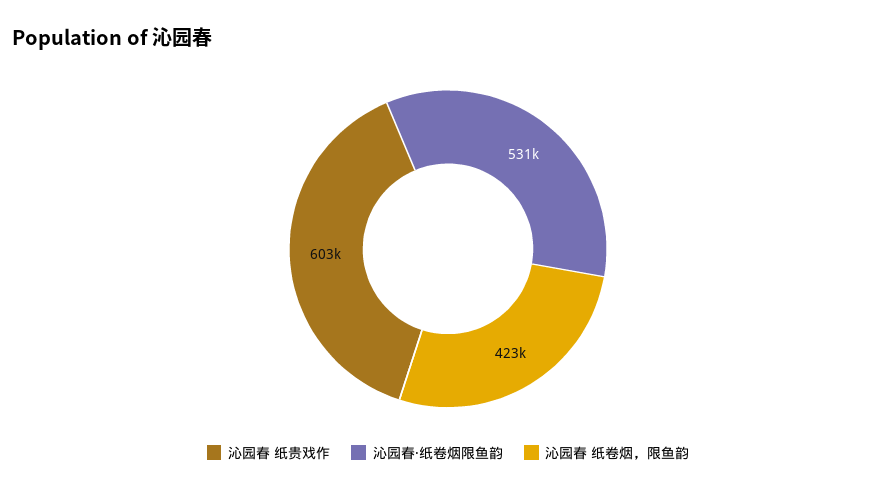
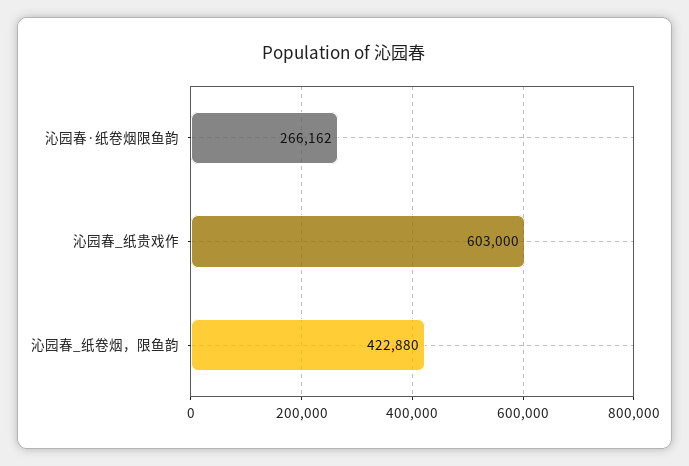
沁园春·纸卷烟限鱼韵: 531000 -> 266162

